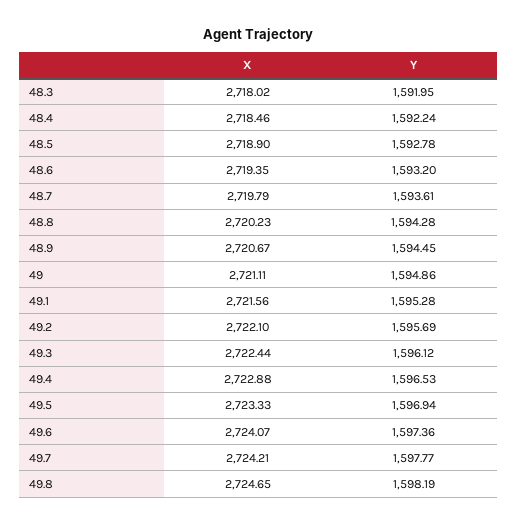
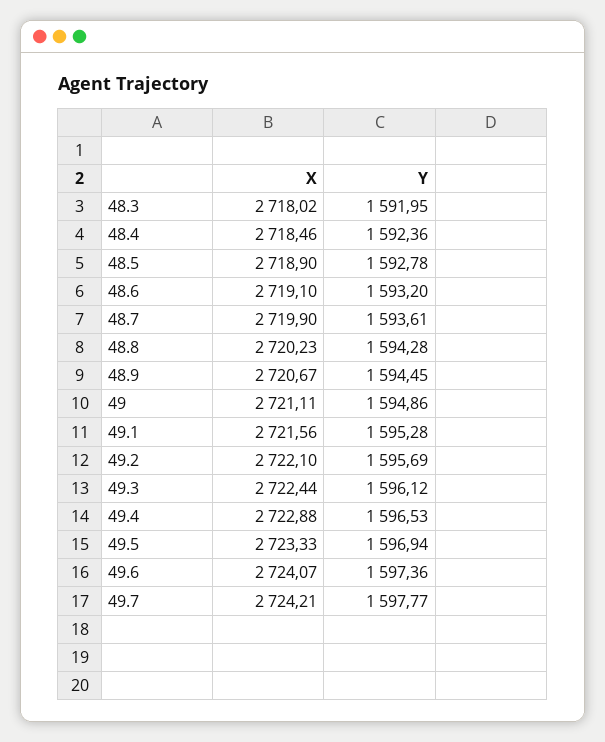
Y, 48.4: 1592.24 -> 1592.36
X, 48.6: 2719.35 -> 2719.1
X, 48.7: 2719.79 -> 2719.9
X, 49.8: 2724.65 -> none
Y, 49.8: 1598.19 -> none

